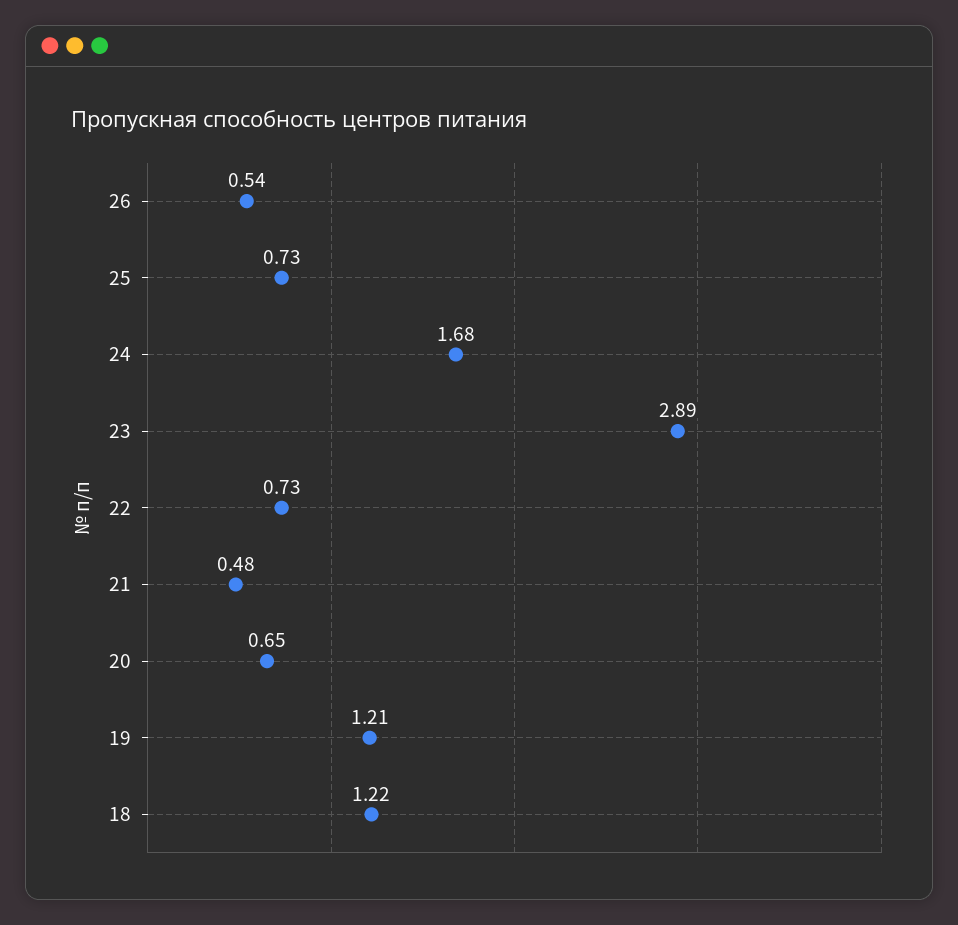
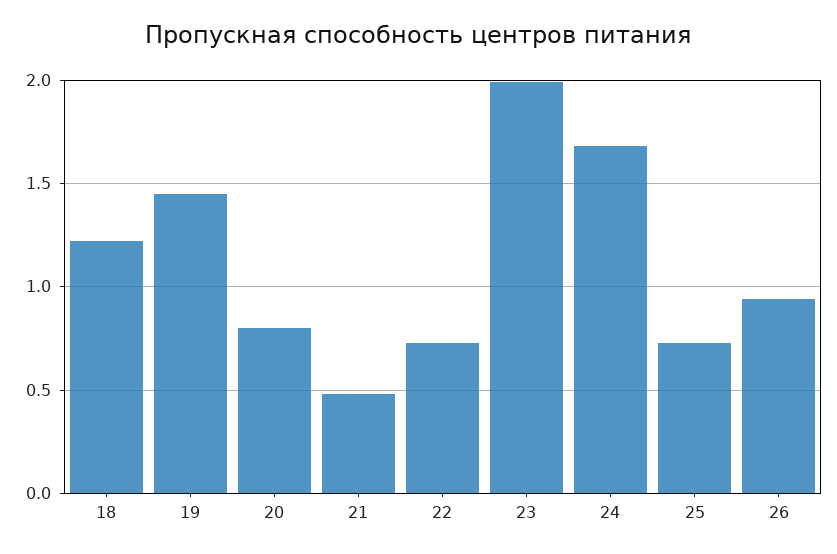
26: 0.54 -> 0.95
23: 2.89 -> 2
20: 0.65 -> 0.8
19: 1.21 -> 1.45

